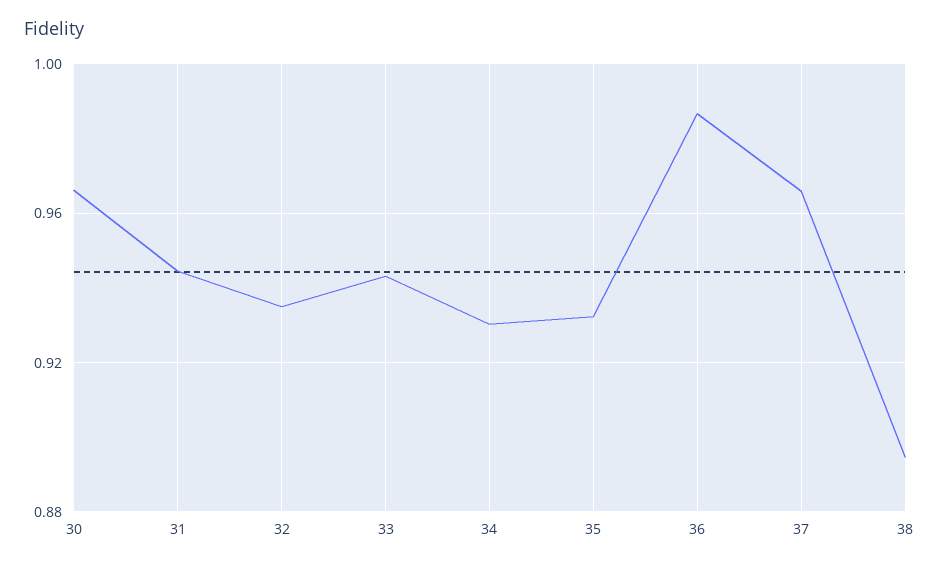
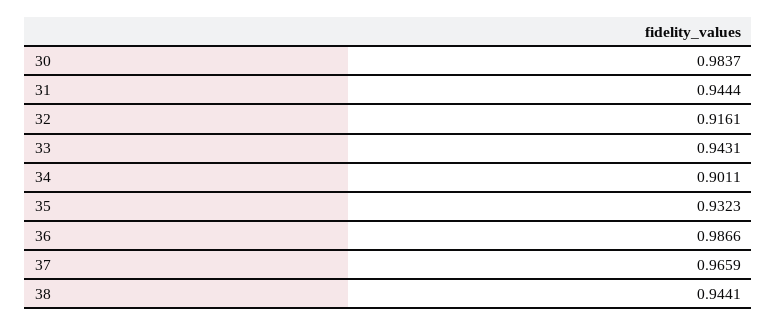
30: 0.965 -> 0.9837
32: 0.935 -> 0.9161
34: 0.93 -> 0.9011
38: 0.895 -> 0.9441

